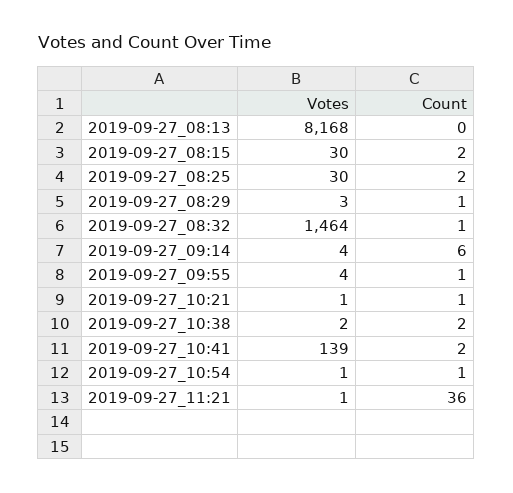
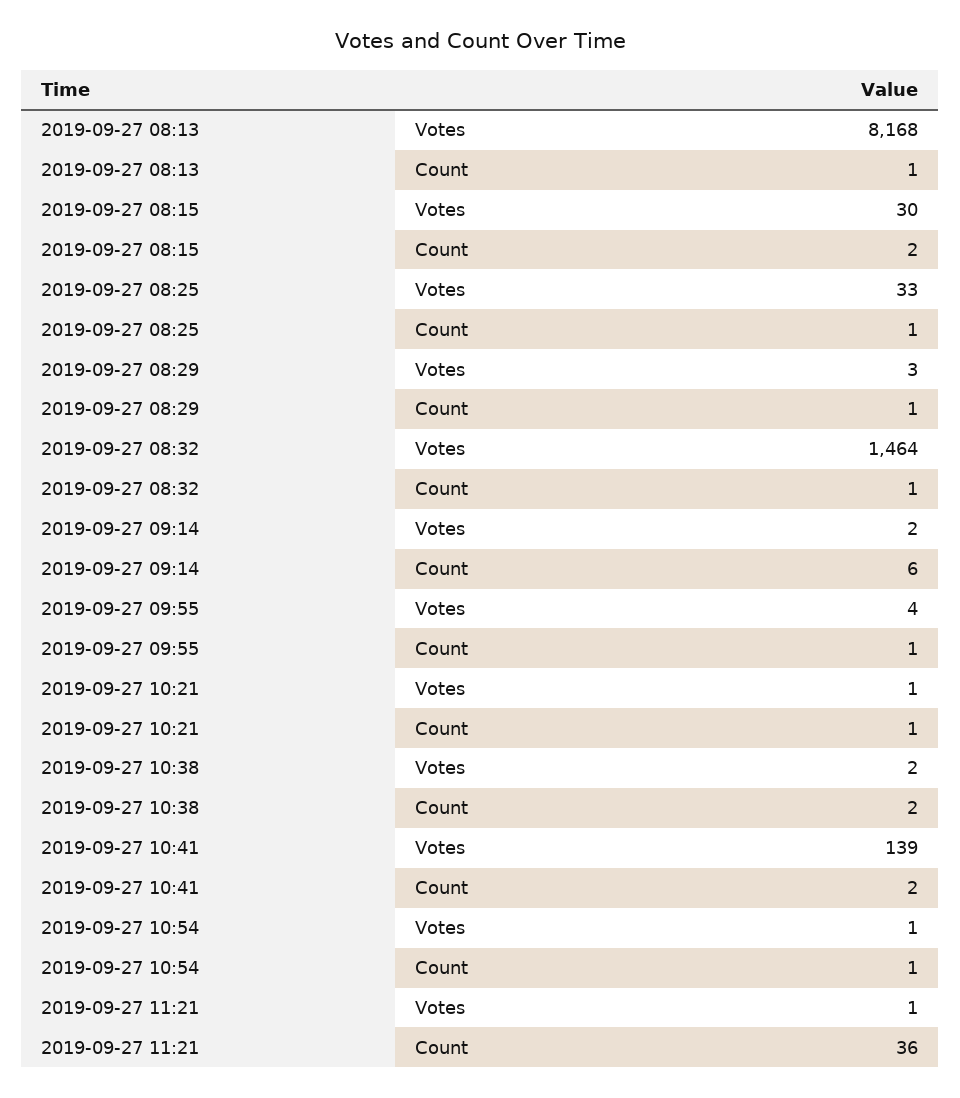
Count, 2019-09-27_08:13: 0 -> 1
Votes, 2019-09-27_08:25: 30 -> 33
Count, 2019-09-27_08:25: 2 -> 1
Votes, 2019-09-27_09:14: 4 -> 2

